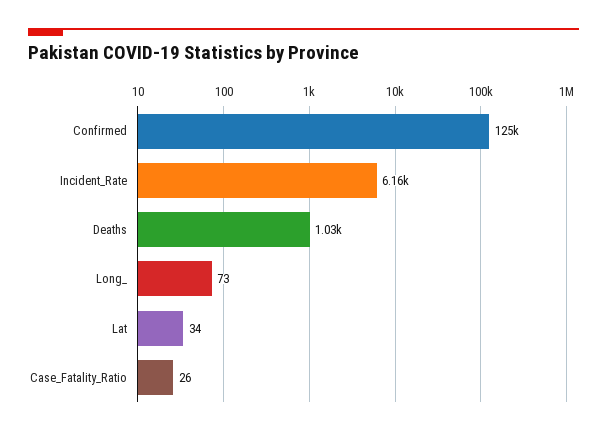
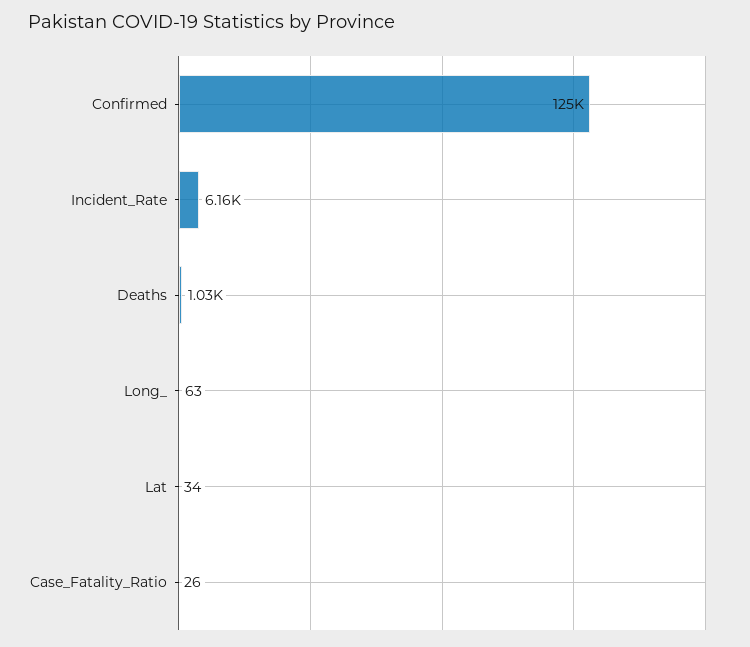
Long_: 73 -> 63

